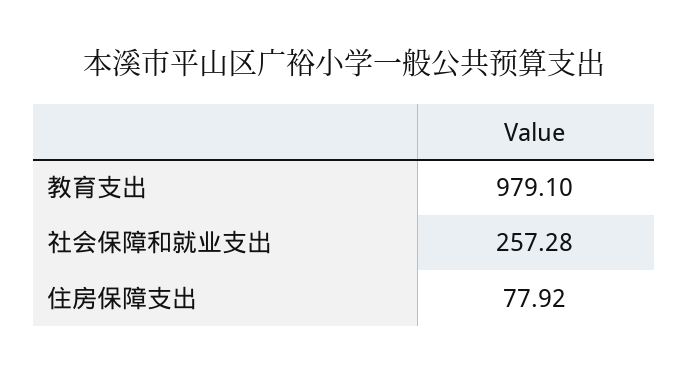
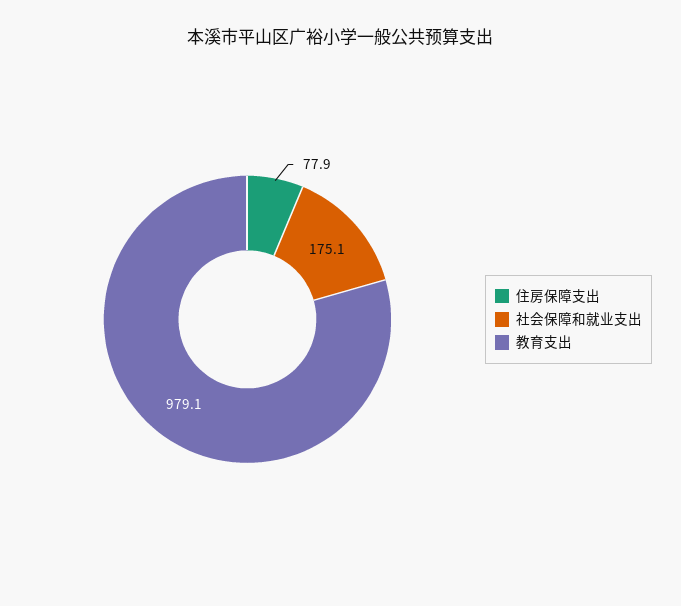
社会保障和就业支出: 257.28 -> 175.1

